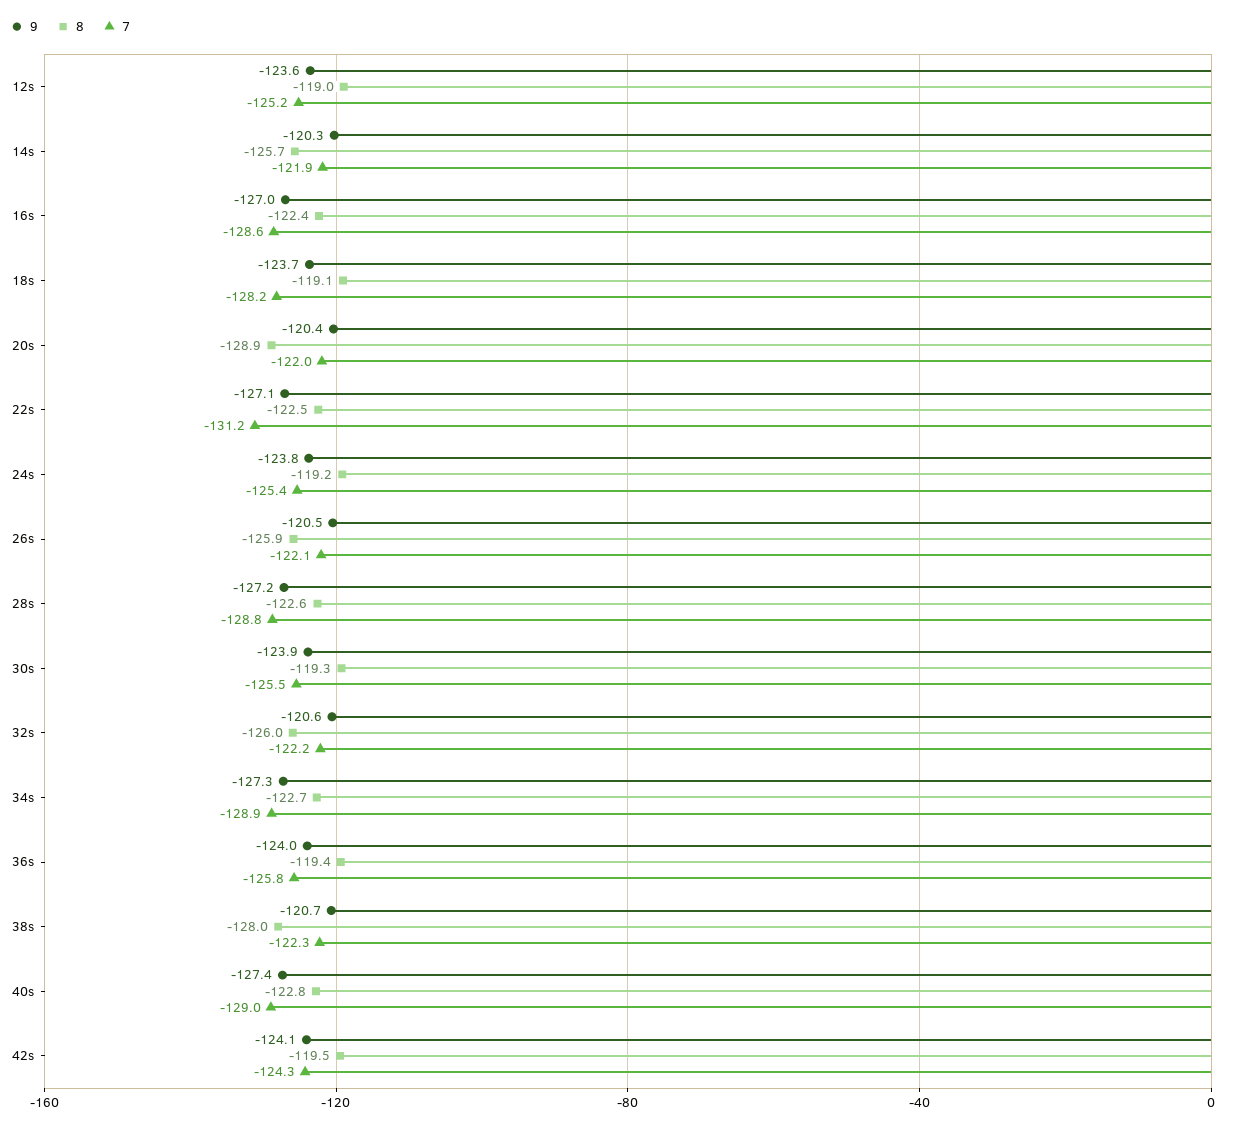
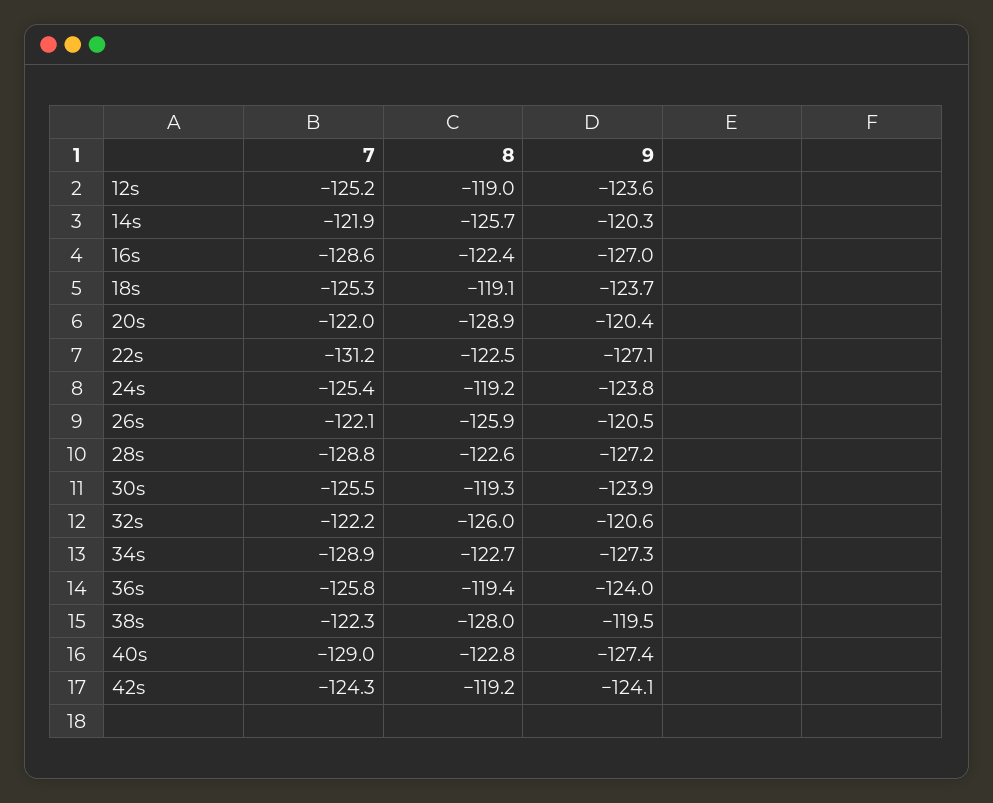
7, 18s: -128.2 -> -125.3
9, 38s: -120.7 -> -119.5
8, 42s: -119.5 -> -119.2

